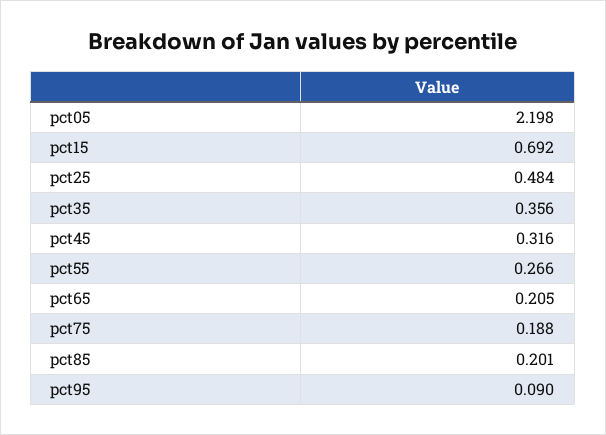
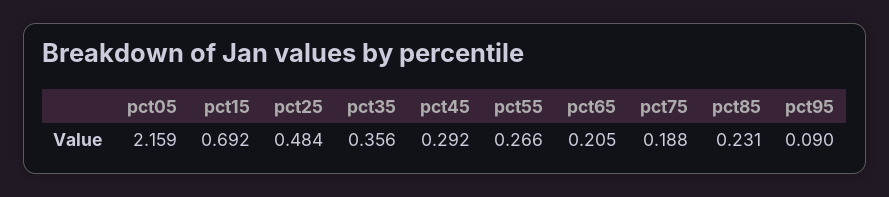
pct05: 2.198 -> 2.159
pct45: 0.316 -> 0.292
pct85: 0.201 -> 0.231

